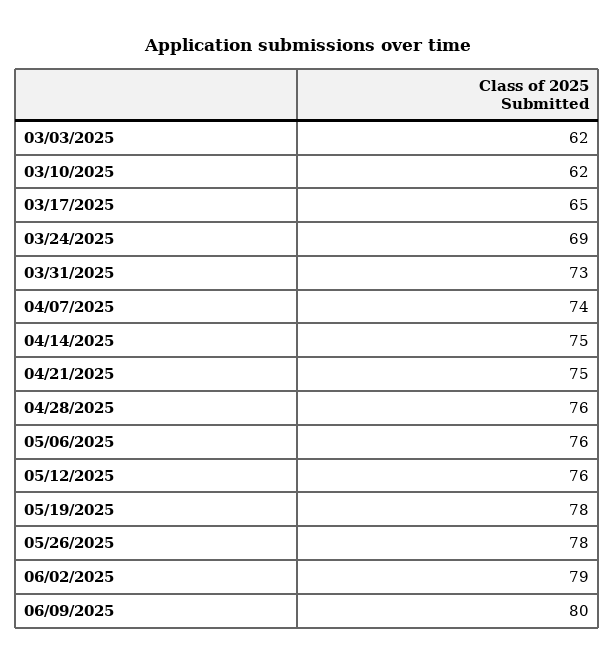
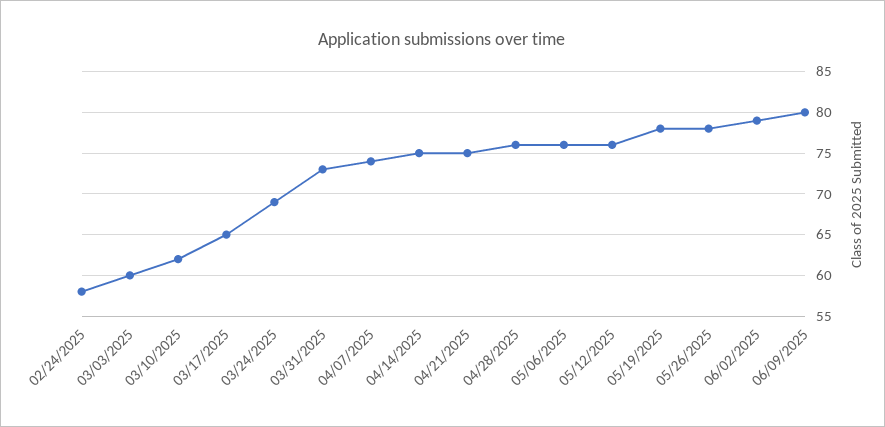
03/03/2025: 62 -> 60
02/24/2025: none -> 58

